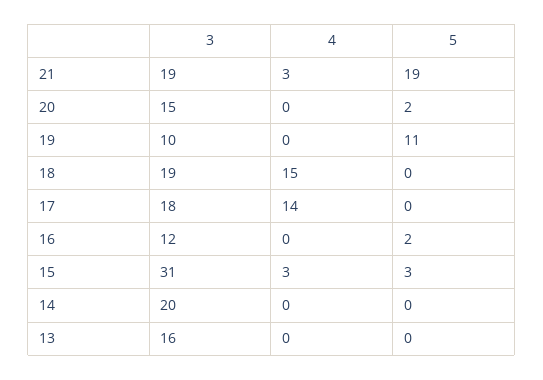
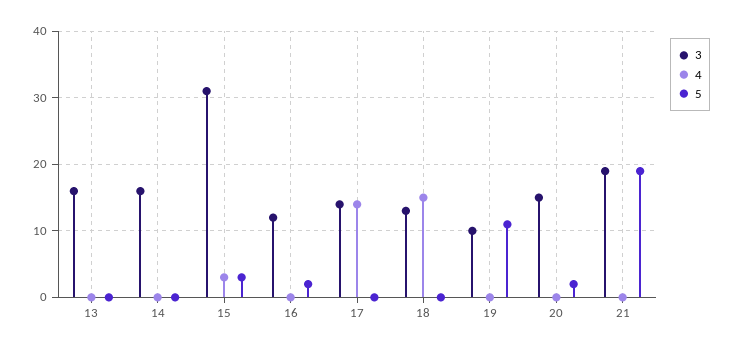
4, 21: 3 -> 0
3, 18: 19 -> 13
3, 17: 18 -> 14
3, 14: 20 -> 16

